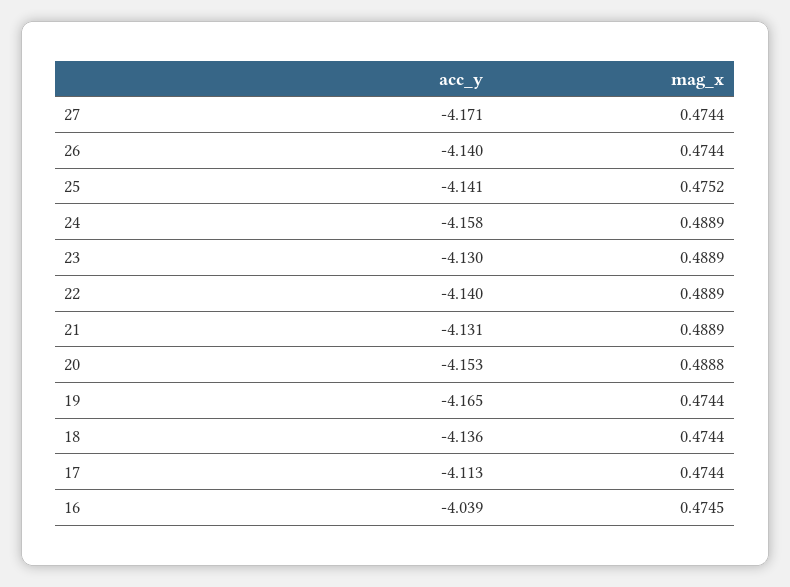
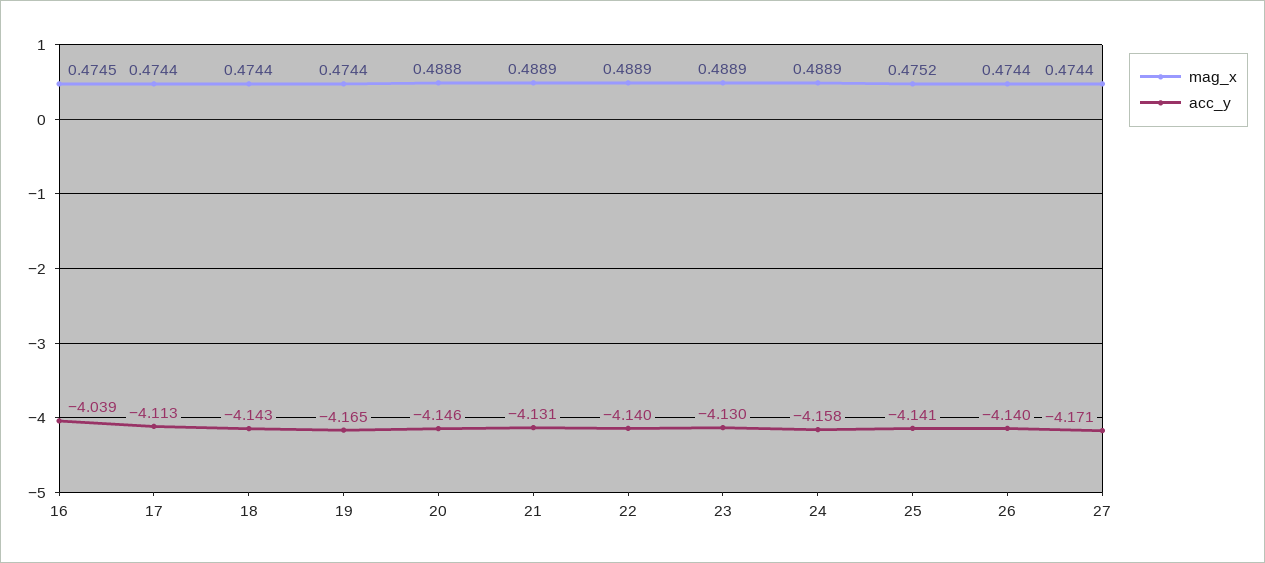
acc_y, 20: -4.153 -> -4.146
acc_y, 18: -4.136 -> -4.143

